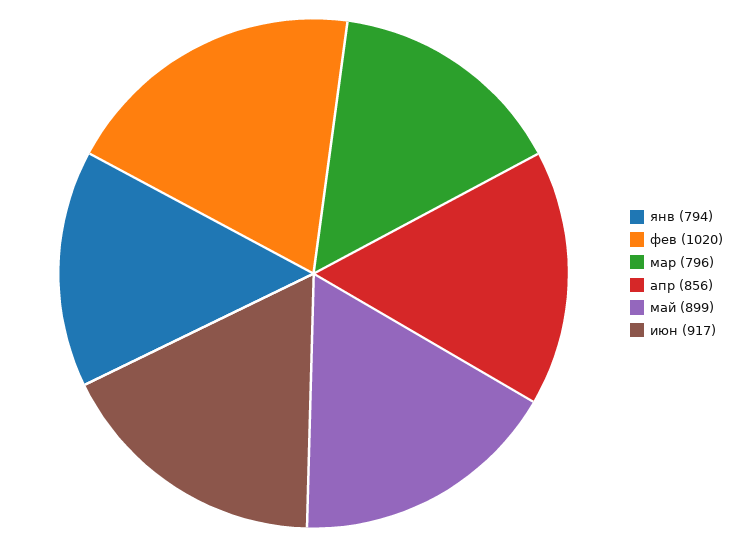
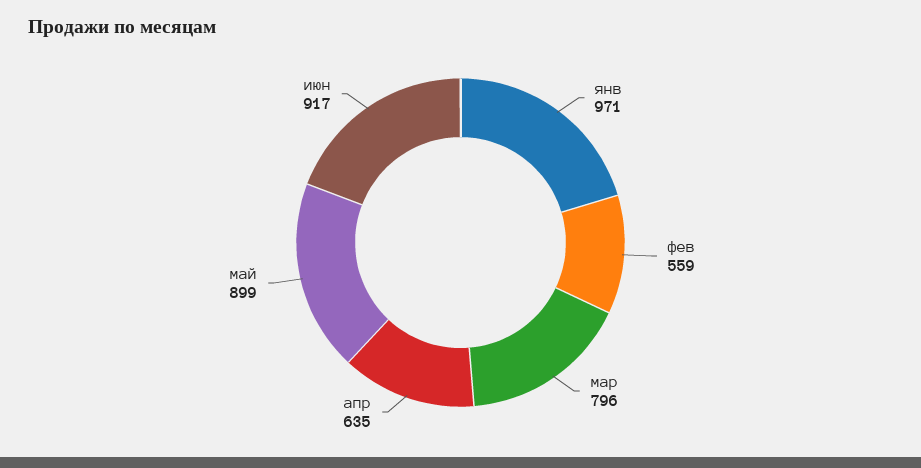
янв: 794 -> 971
фев: 1020 -> 559
апр: 856 -> 635

